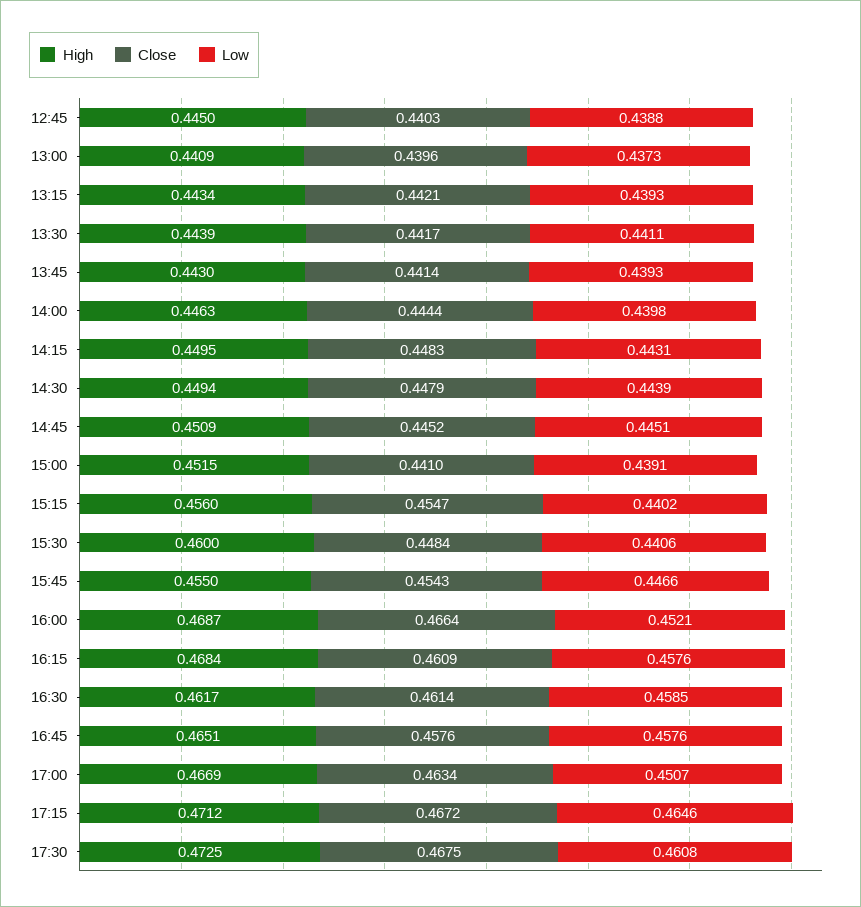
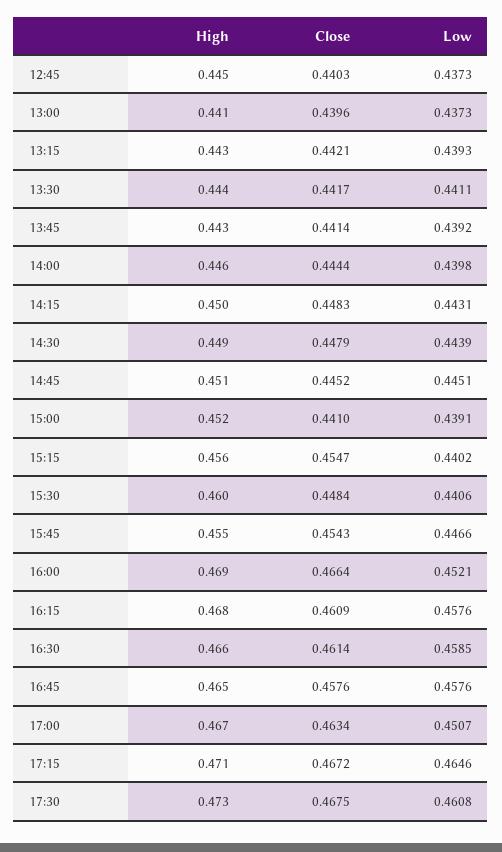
Low, 12:45: 0.4388 -> 0.4373
Low, 13:45: 0.4393 -> 0.4392
High, 16:30: 0.4617 -> 0.466

